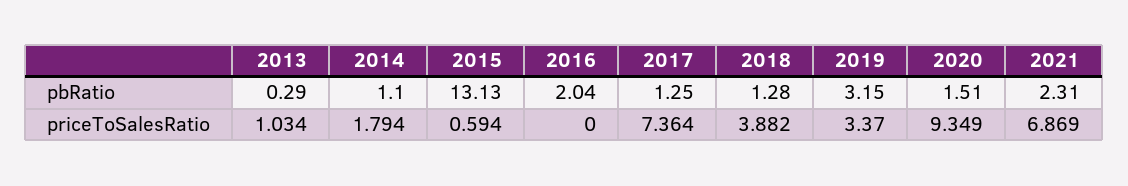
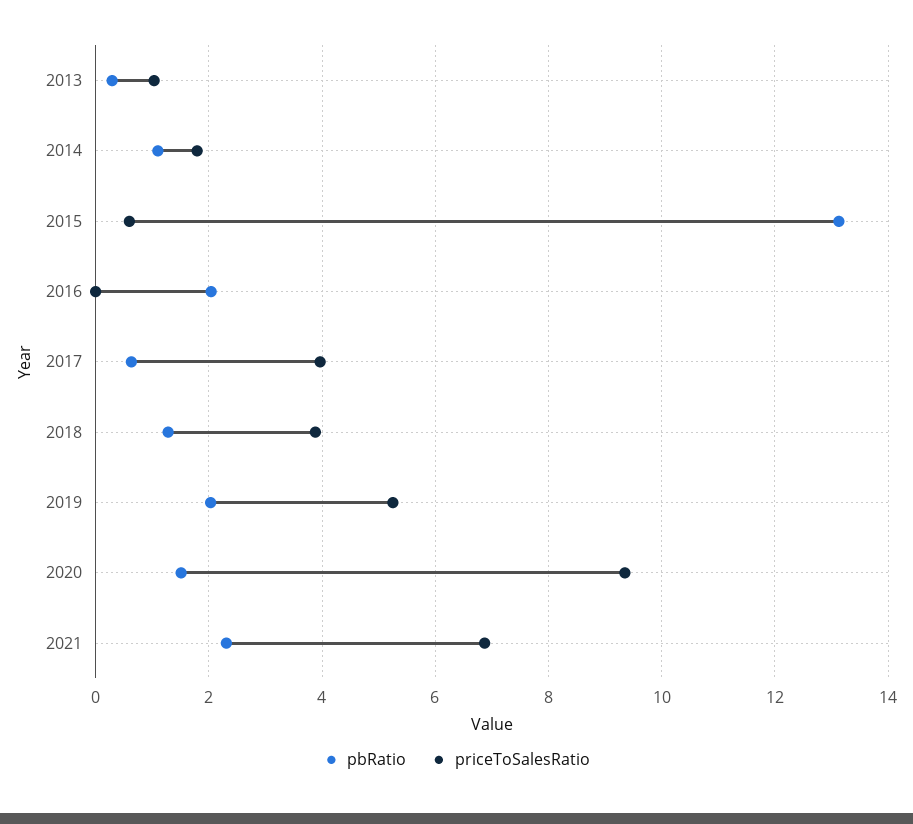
pbRatio, 2017: 1.25 -> 0.6
pbRatio, 2019: 3.15 -> 2
priceToSalesRatio, 2017: 7.364 -> 4
priceToSalesRatio, 2019: 3.37 -> 5.2

